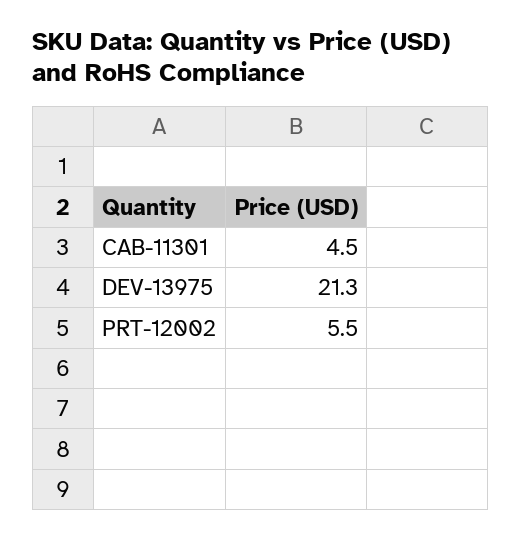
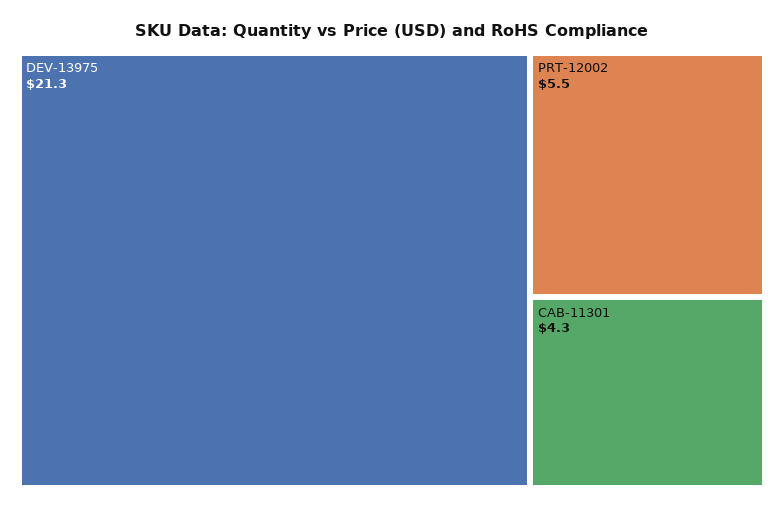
CAB-11301: 4.5 -> 4.3

